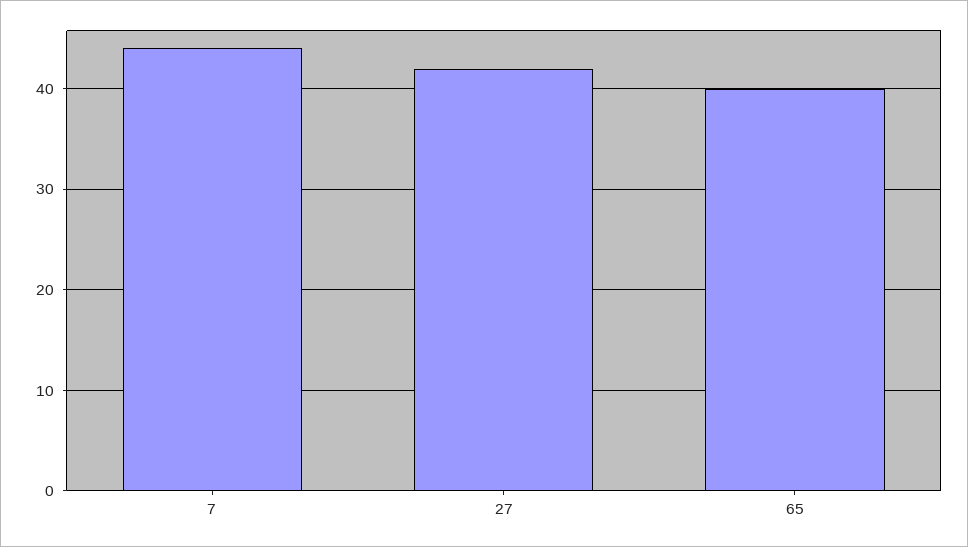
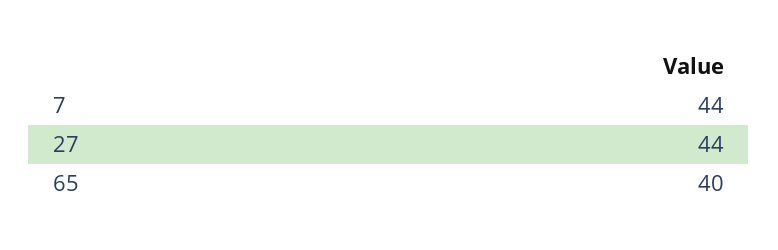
27: 42 -> 44

